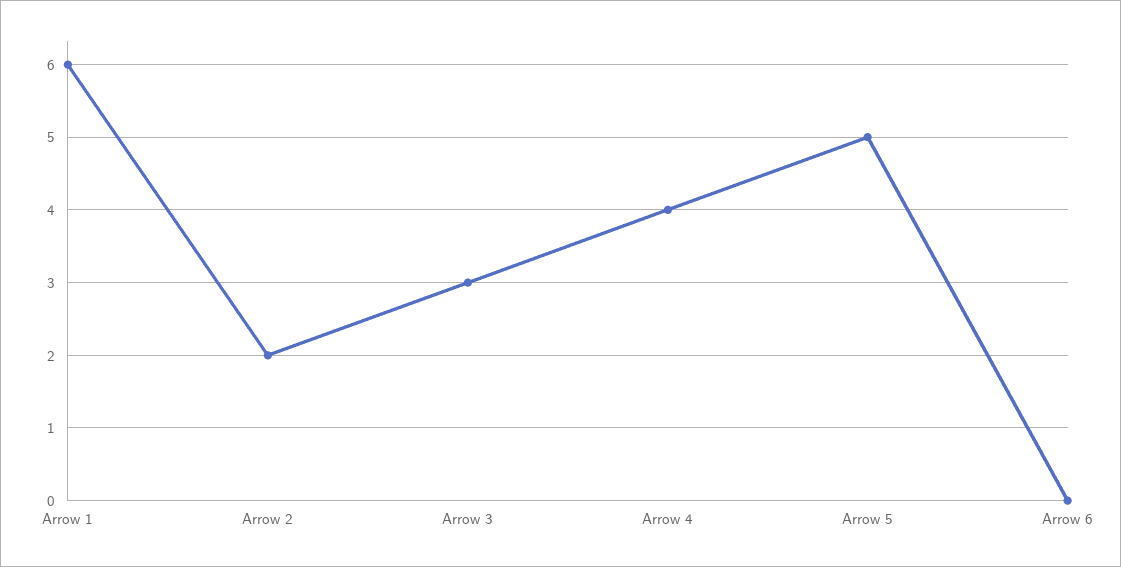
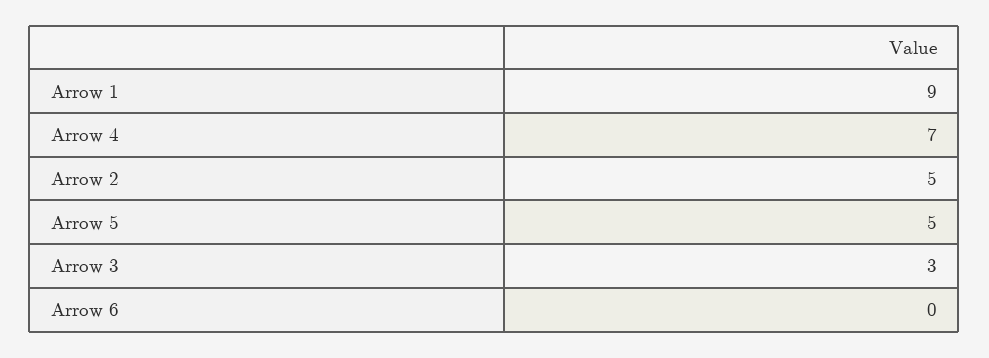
Arrow 1: 6 -> 9
Arrow 2: 2 -> 5
Arrow 4: 4 -> 7

